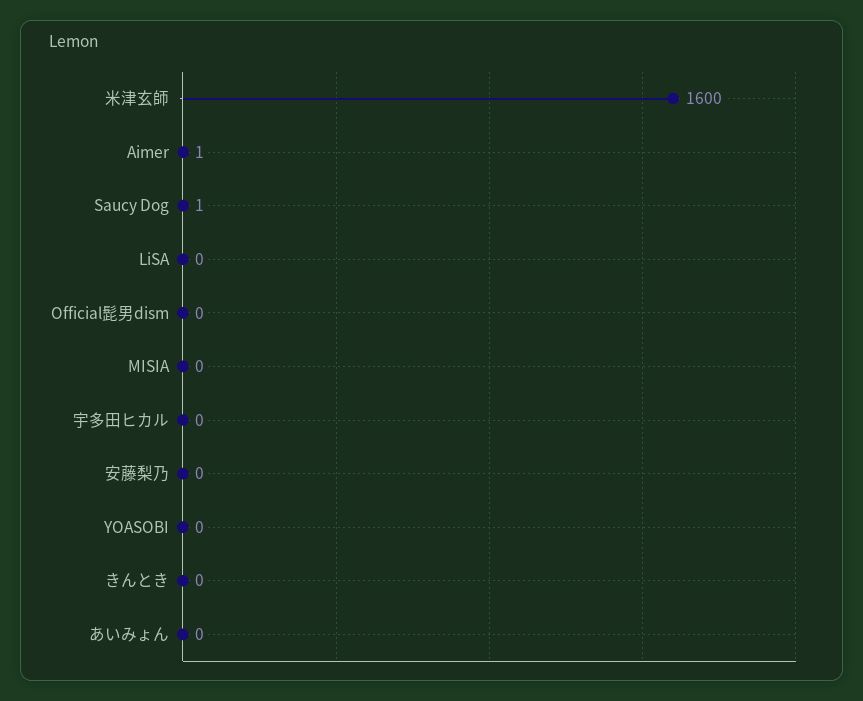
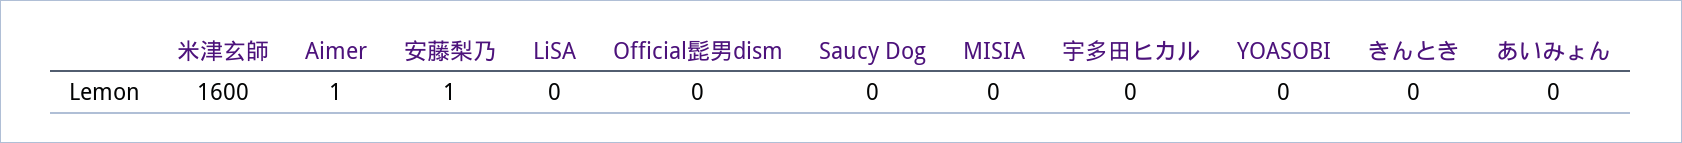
Saucy Dog: 1 -> 0
安藤梨乃: 0 -> 1

